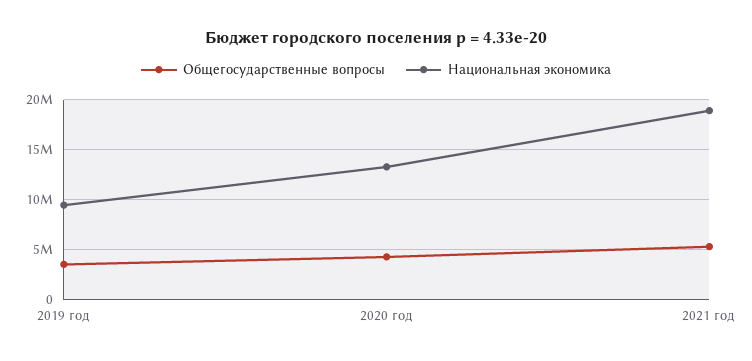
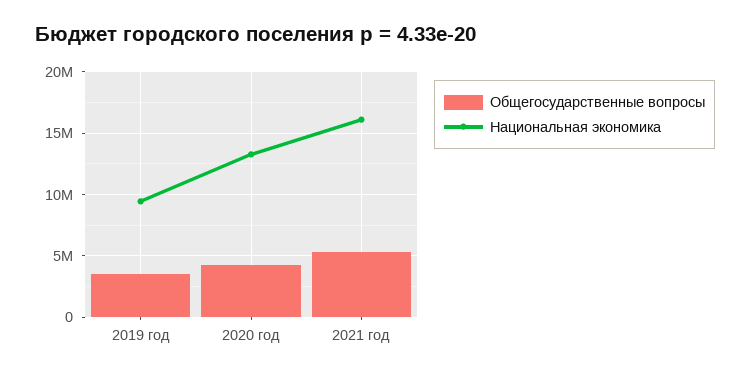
Национальная экономика, 2021 год: 19000000 -> 16000000

